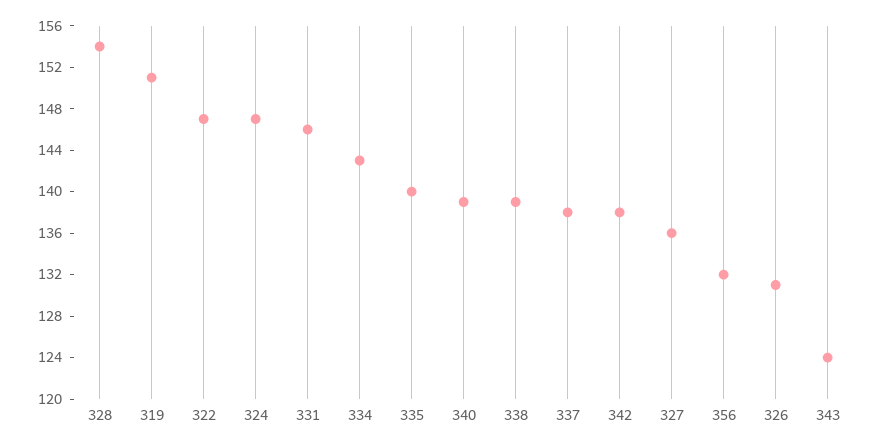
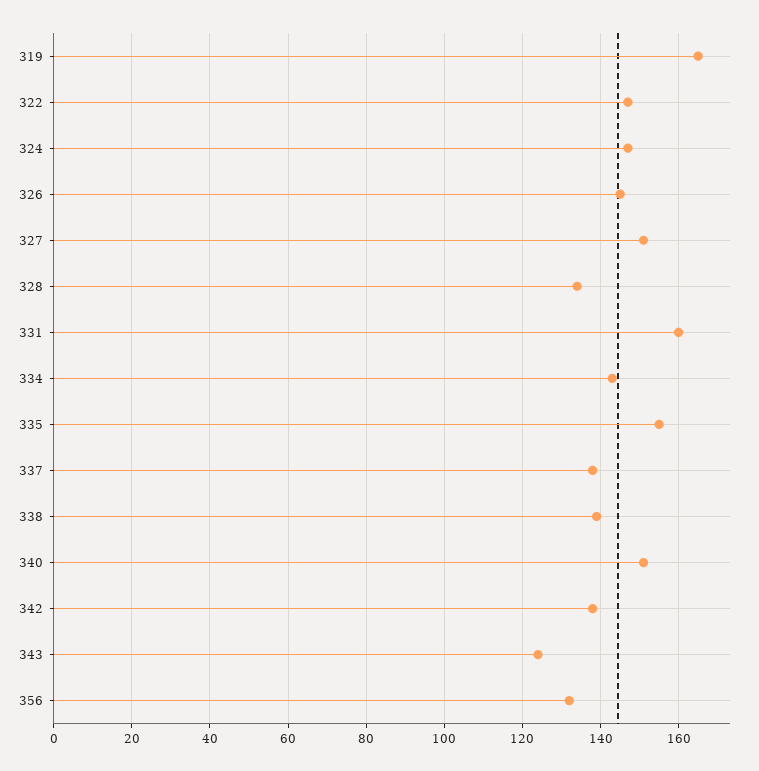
328: 154 -> 135
319: 151 -> 165
331: 146 -> 160
335: 140 -> 155
340: 139 -> 150
327: 136 -> 150
326: 131 -> 145

